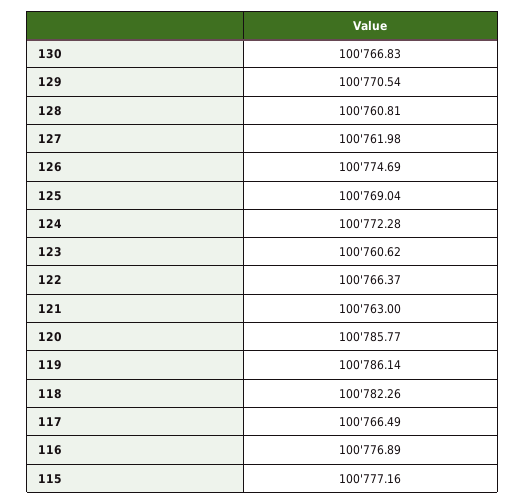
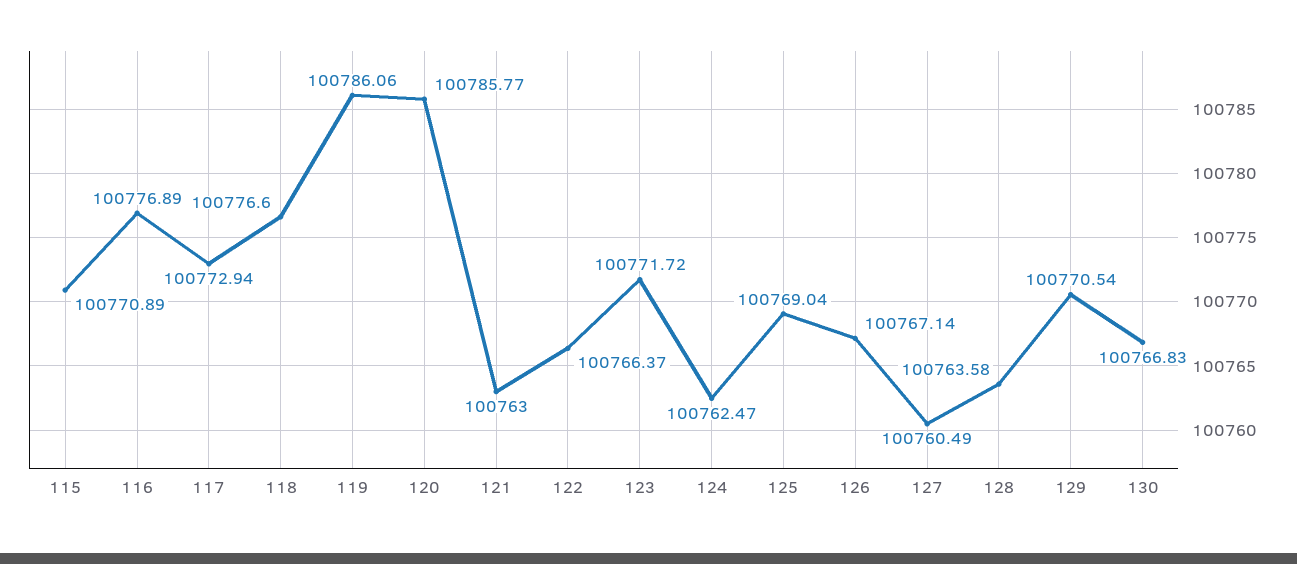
128: 100760.81 -> 100763.58
127: 100761.98 -> 100760.49
126: 100774.69 -> 100767.14
124: 100772.28 -> 100762.47
123: 100760.62 -> 100771.72
119: 100786.14 -> 100786.06
118: 100782.26 -> 100776.6
117: 100766.49 -> 100772.94
115: 100777.16 -> 100770.89

